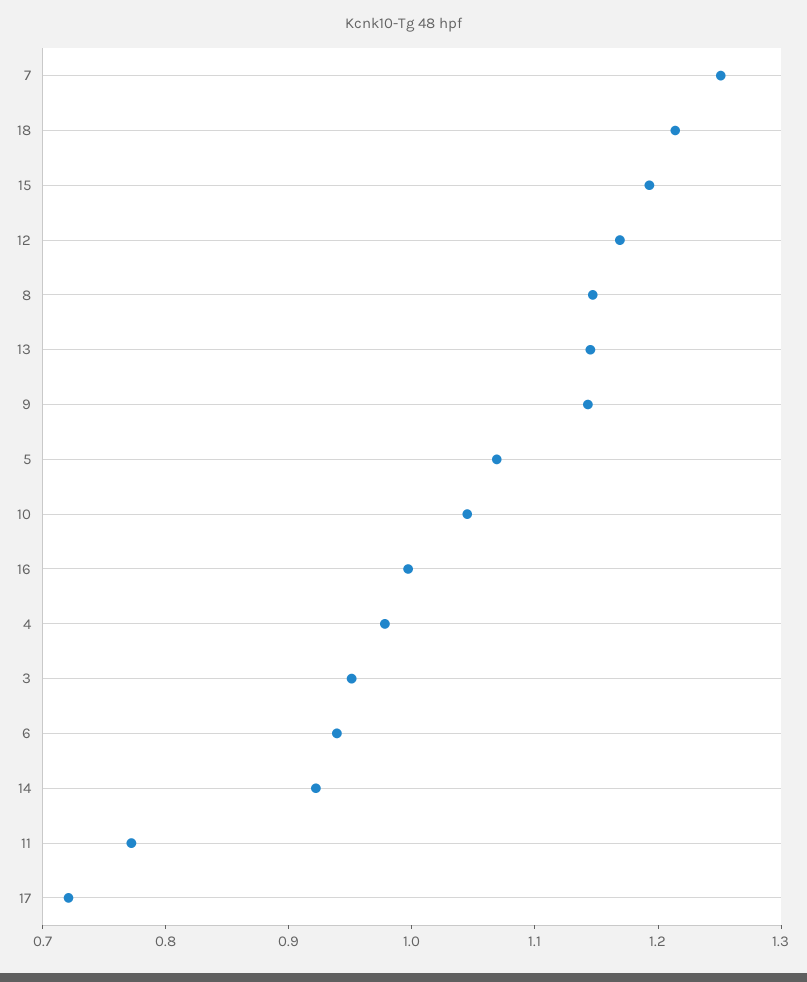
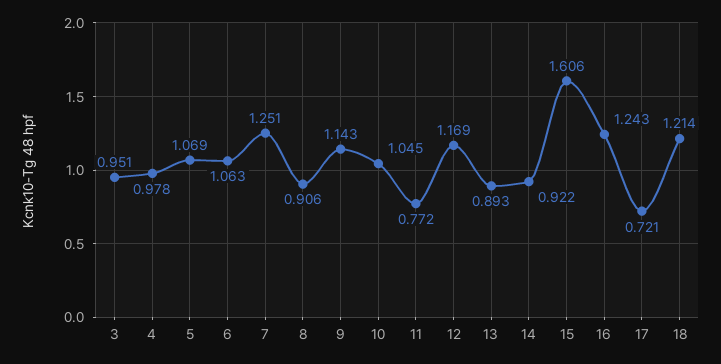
15: 1.2 -> 1.606
8: 1.14 -> 0.906
13: 1.14 -> 0.893
16: 1 -> 1.243
6: 0.94 -> 1.063

